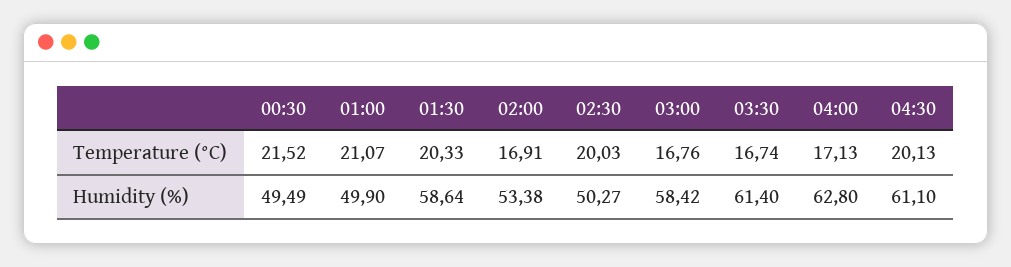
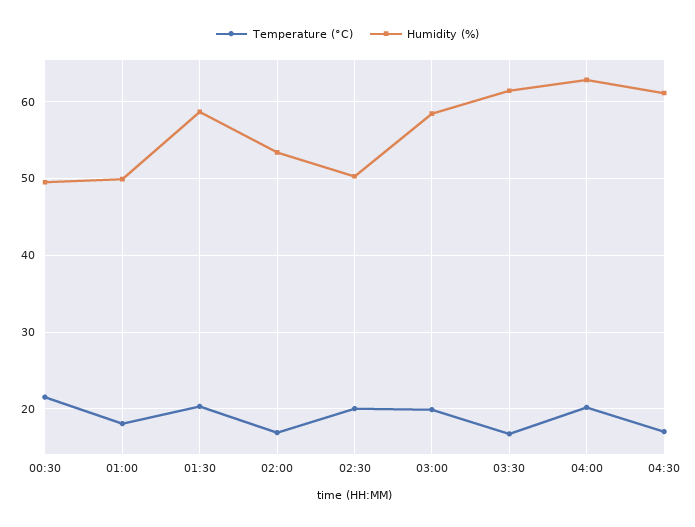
Temperature (°C), 01:00: 21.07 -> 18
Temperature (°C), 03:00: 16.76 -> 20
Temperature (°C), 04:00: 17.13 -> 20
Temperature (°C), 04:30: 20.13 -> 17

